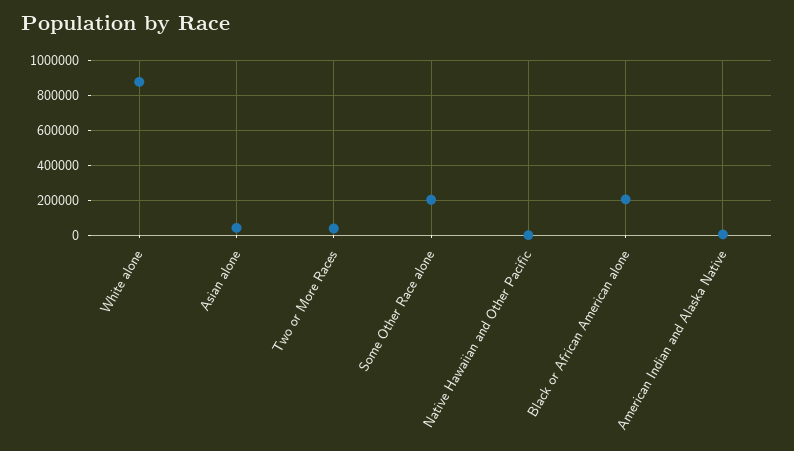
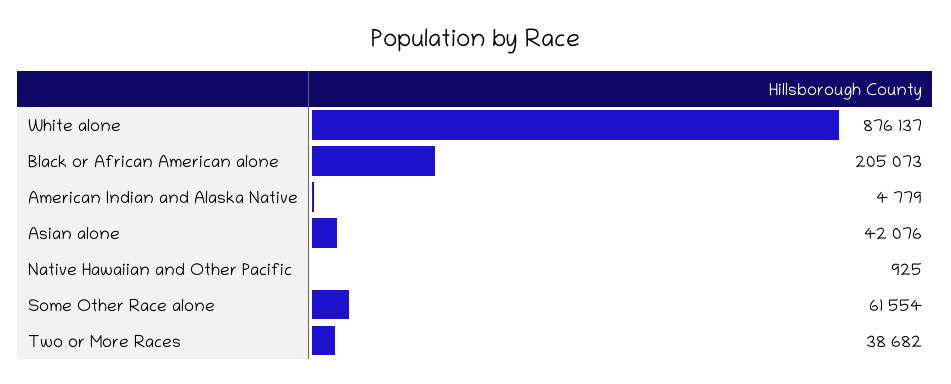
Some Other Race alone: 200000 -> 61554

